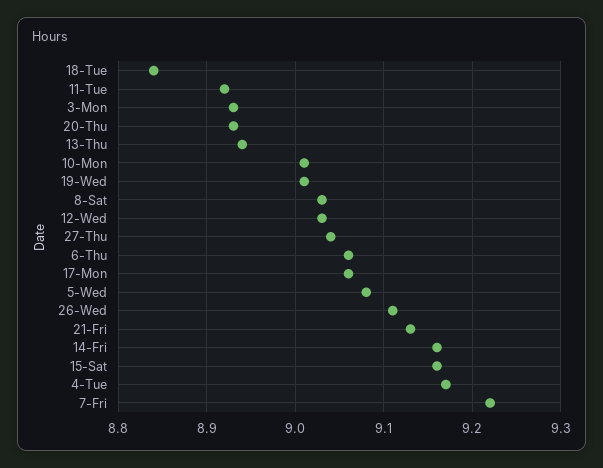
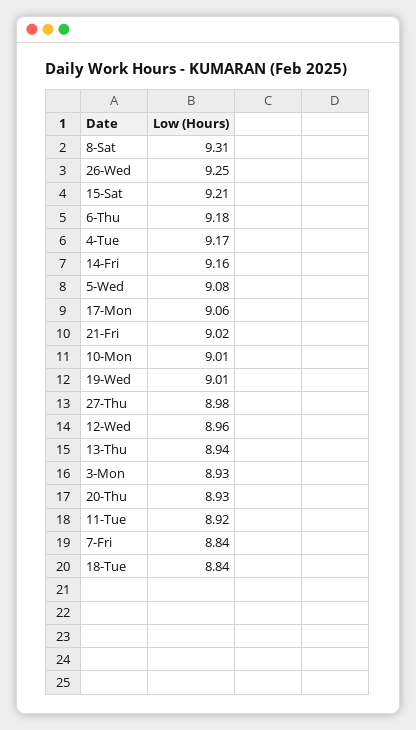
8-Sat: 9.03 -> 9.31
12-Wed: 9.03 -> 8.96
27-Thu: 9.04 -> 8.98
6-Thu: 9.06 -> 9.18
26-Wed: 9.11 -> 9.25
21-Fri: 9.13 -> 9.02
15-Sat: 9.16 -> 9.21
7-Fri: 9.22 -> 8.84

